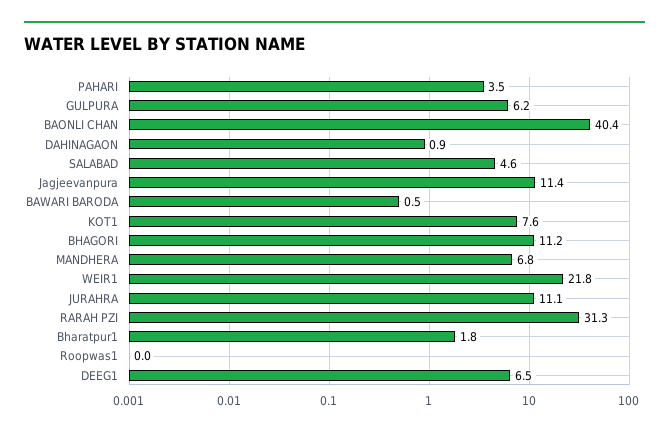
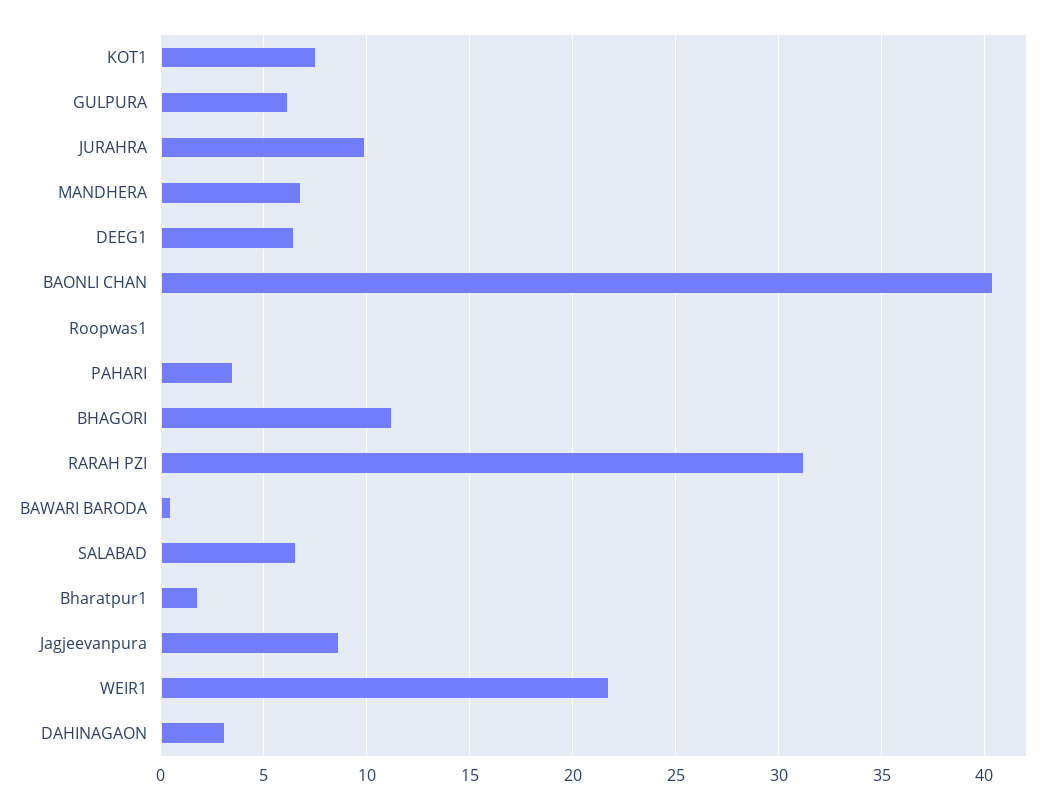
DAHINAGAON: 0.9 -> 3
SALABAD: 4.6 -> 6.5
Jagjeevanpura: 11.4 -> 8.5
JURAHRA: 11.1 -> 10

